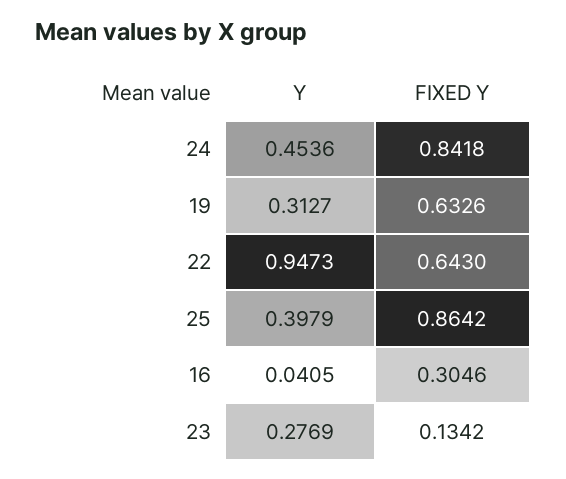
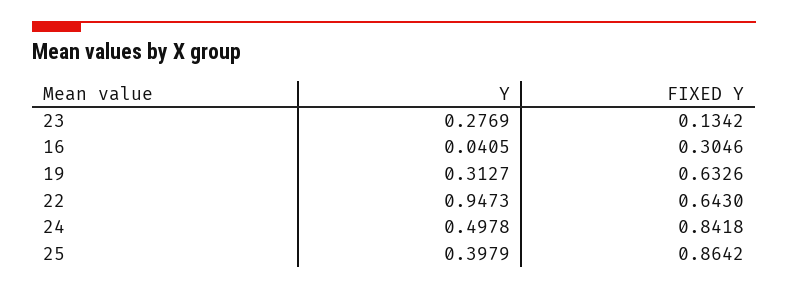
Y, 24: 0.4536 -> 0.4978

